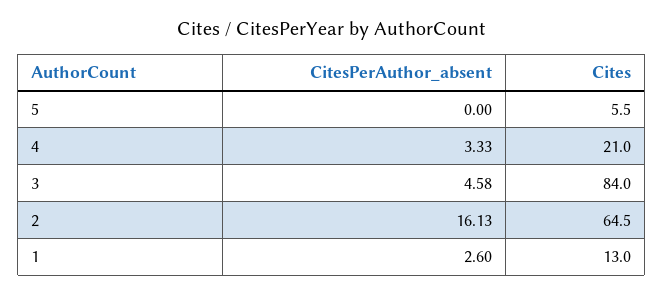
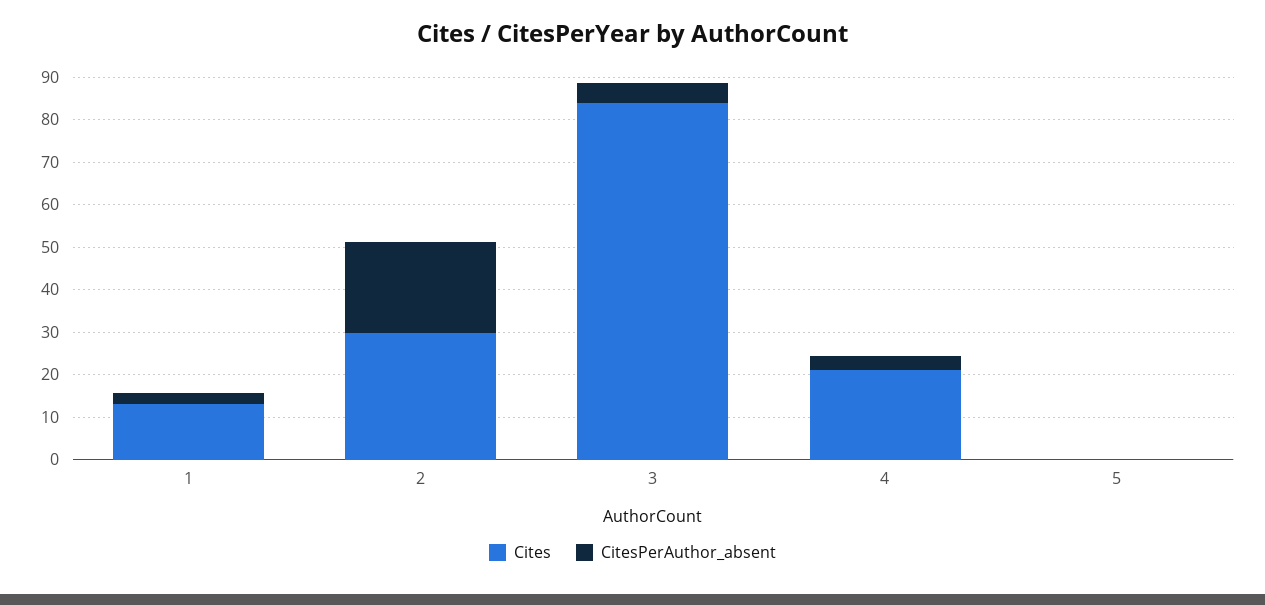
Cites, 5: 5.5 -> 0
CitesPerAuthor_absent, 2: 16.13 -> 22
Cites, 2: 64.5 -> 30

